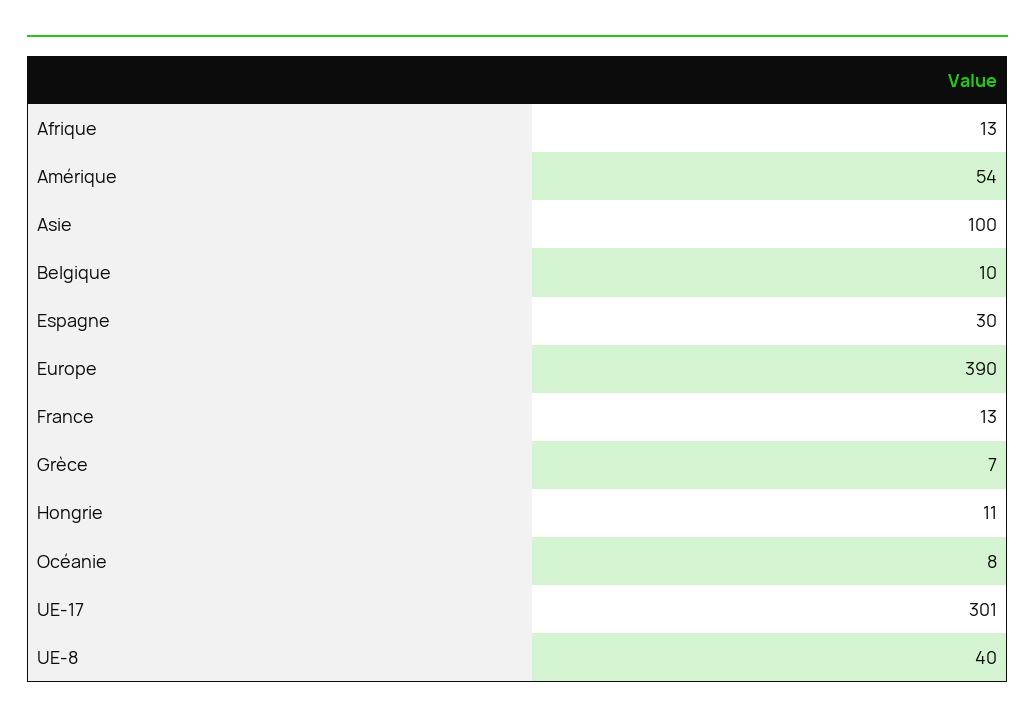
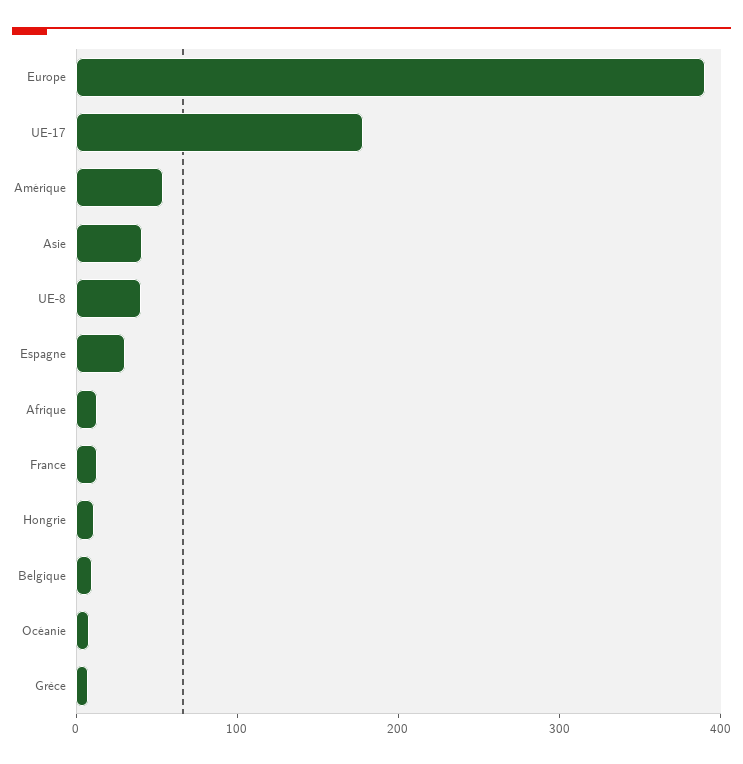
Asie: 100 -> 40
UE-17: 301 -> 180

